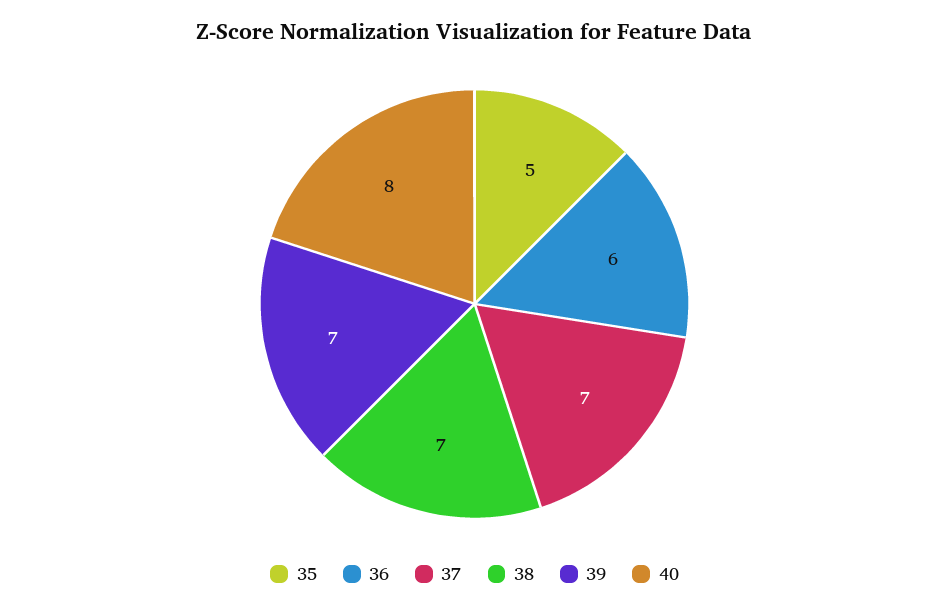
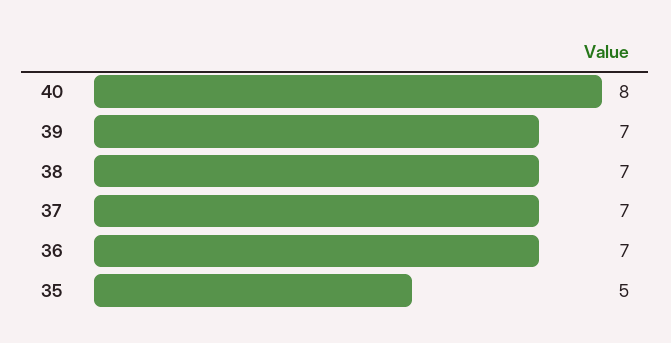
36: 6 -> 7

